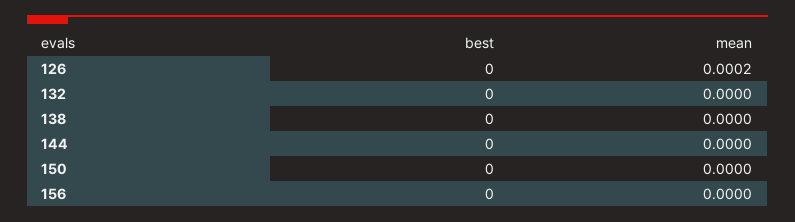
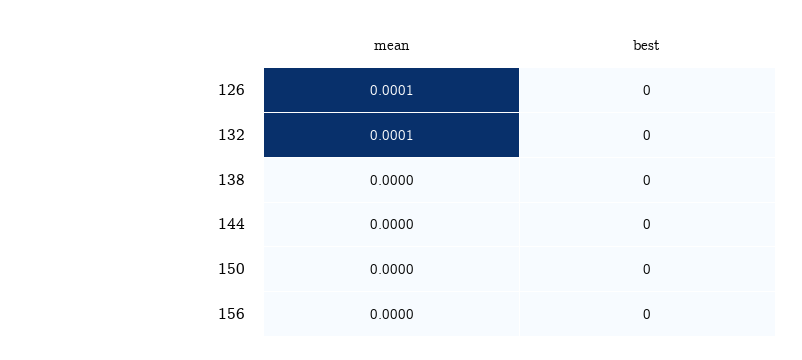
mean, 126: 0.0002 -> 0.0001
mean, 132: 0 -> 0.0001

